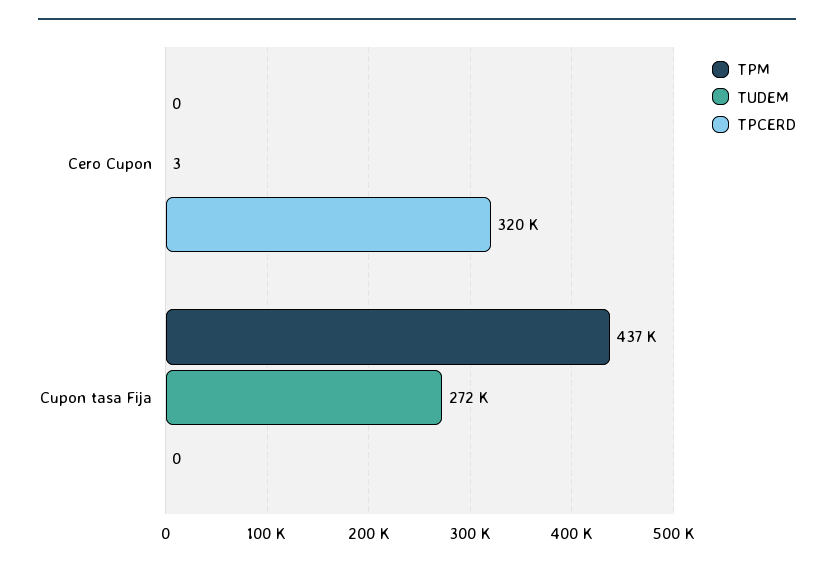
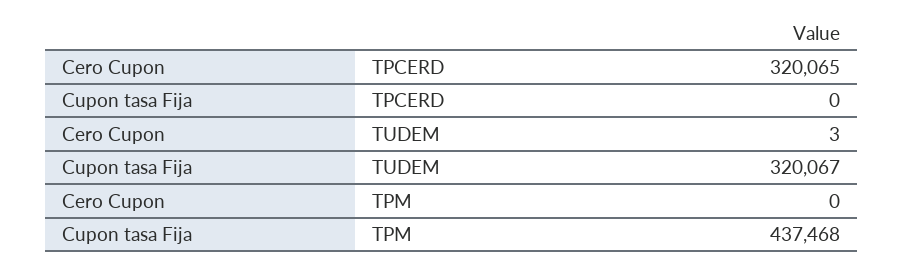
TUDEM, Cupon tasa Fija: 272000 -> 320067

